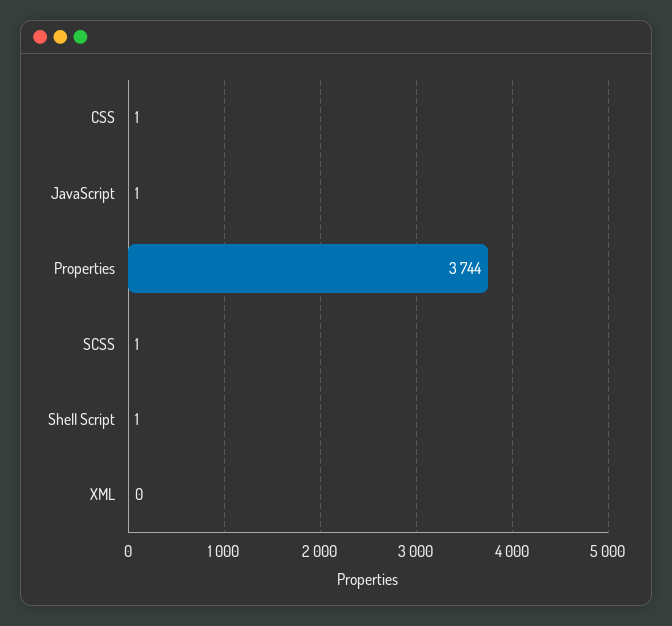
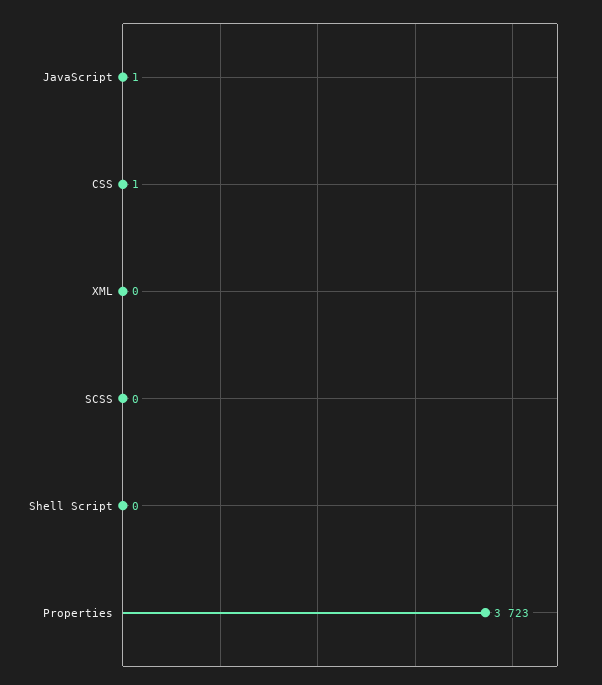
Properties: 3744 -> 3723
SCSS: 1 -> 0
Shell Script: 1 -> 0

